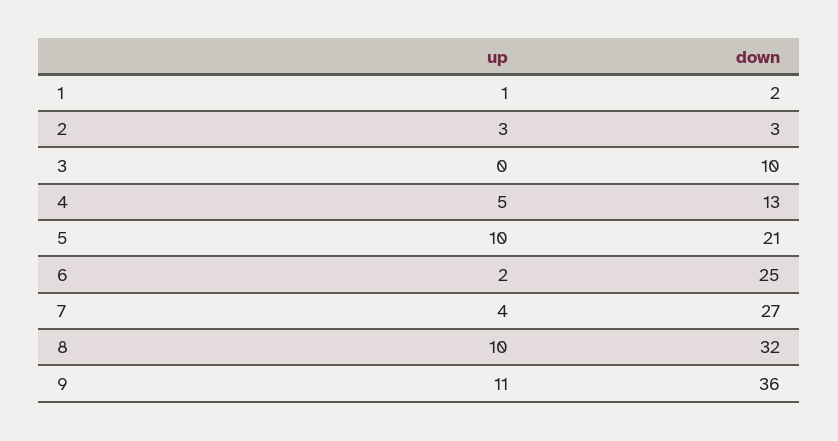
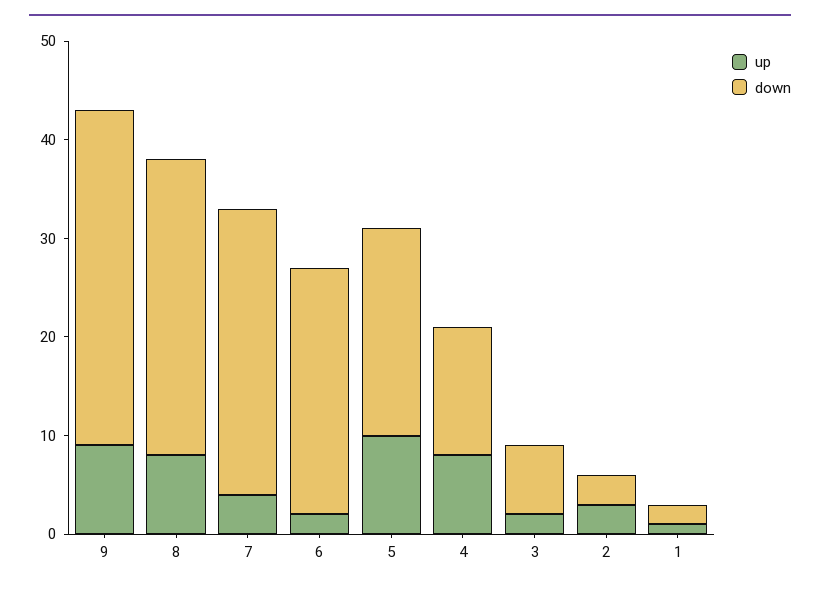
up, 3: 0 -> 2
down, 3: 10 -> 7
up, 4: 5 -> 8
down, 7: 27 -> 29
up, 8: 10 -> 8
down, 8: 32 -> 30
up, 9: 11 -> 9
down, 9: 36 -> 34

